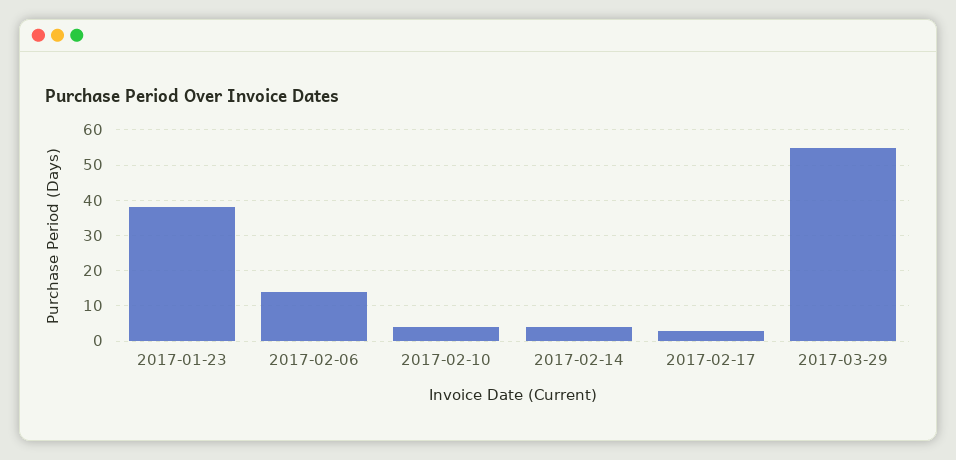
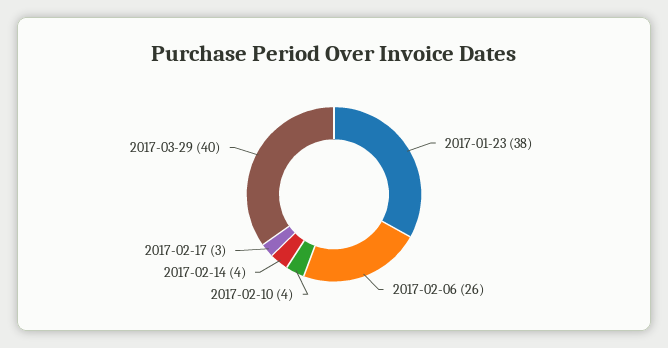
2017-02-06: 15 -> 26
2017-03-29: 55 -> 40

